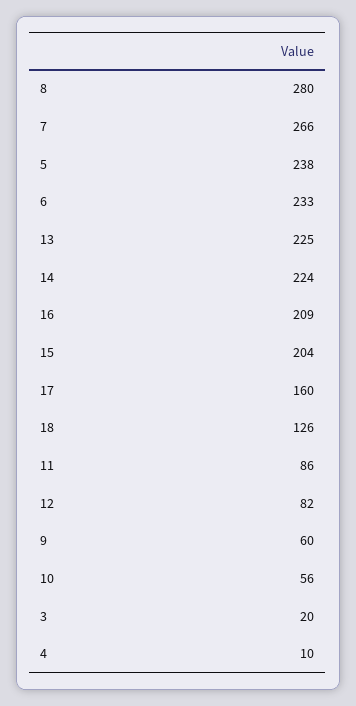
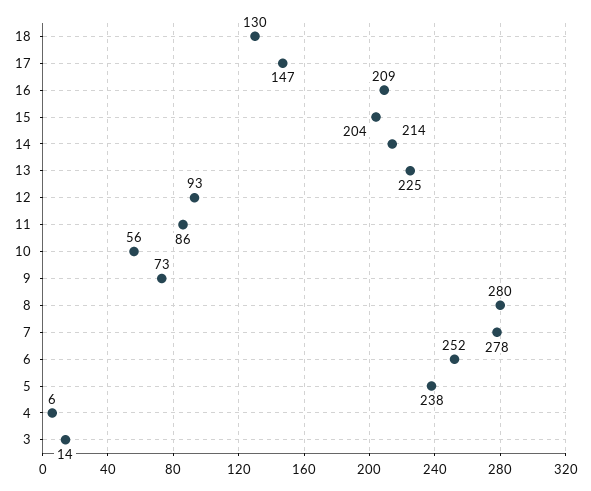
7: 266 -> 278
6: 233 -> 252
14: 224 -> 214
17: 160 -> 147
18: 126 -> 130
12: 82 -> 93
9: 60 -> 73
3: 20 -> 14
4: 10 -> 6

